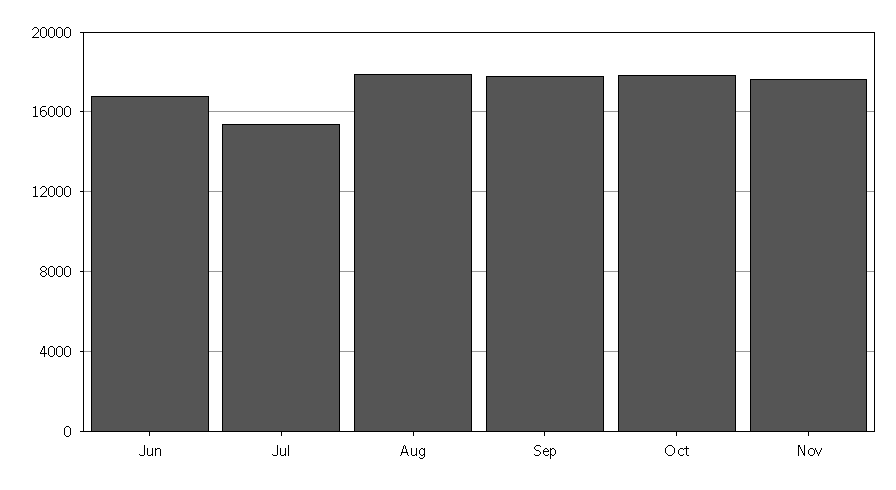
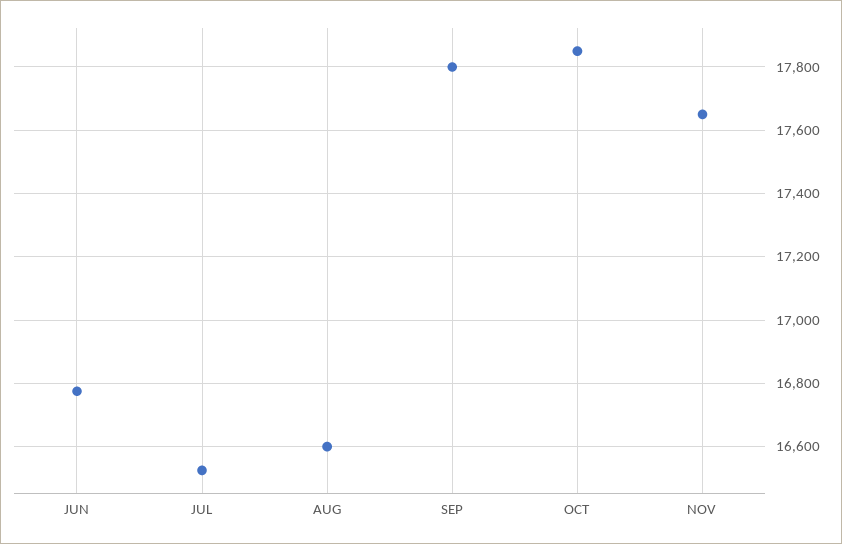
Jul: 15500 -> 16520
Aug: 18000 -> 16600

